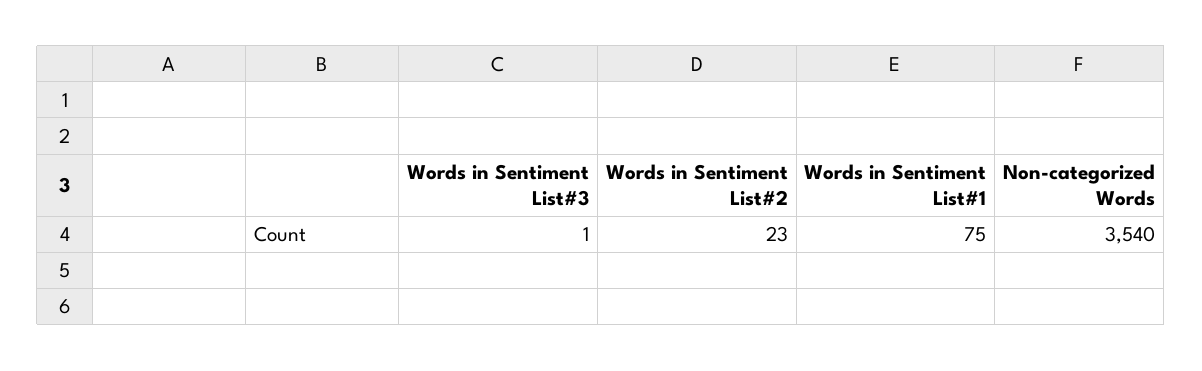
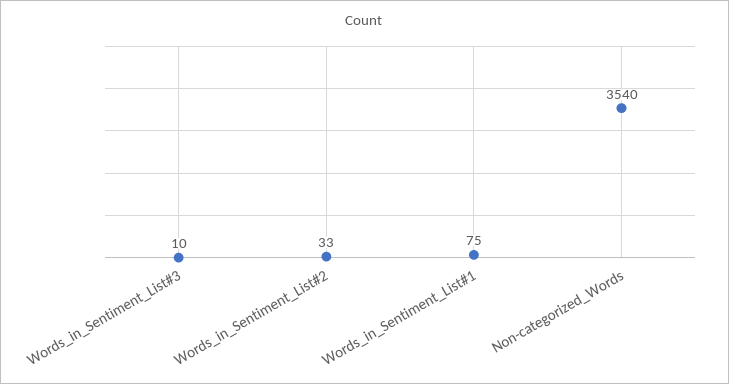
Words in Sentiment List#3: 1 -> 10
Words in Sentiment List#2: 23 -> 33

